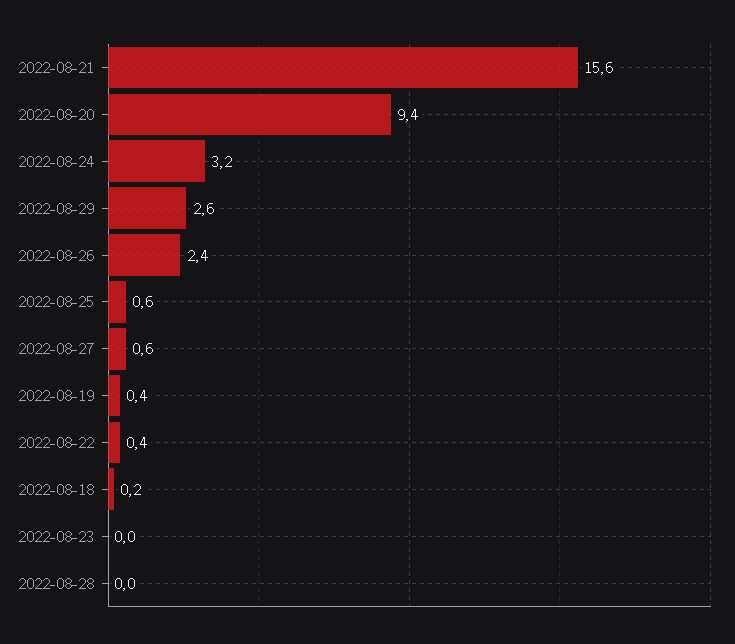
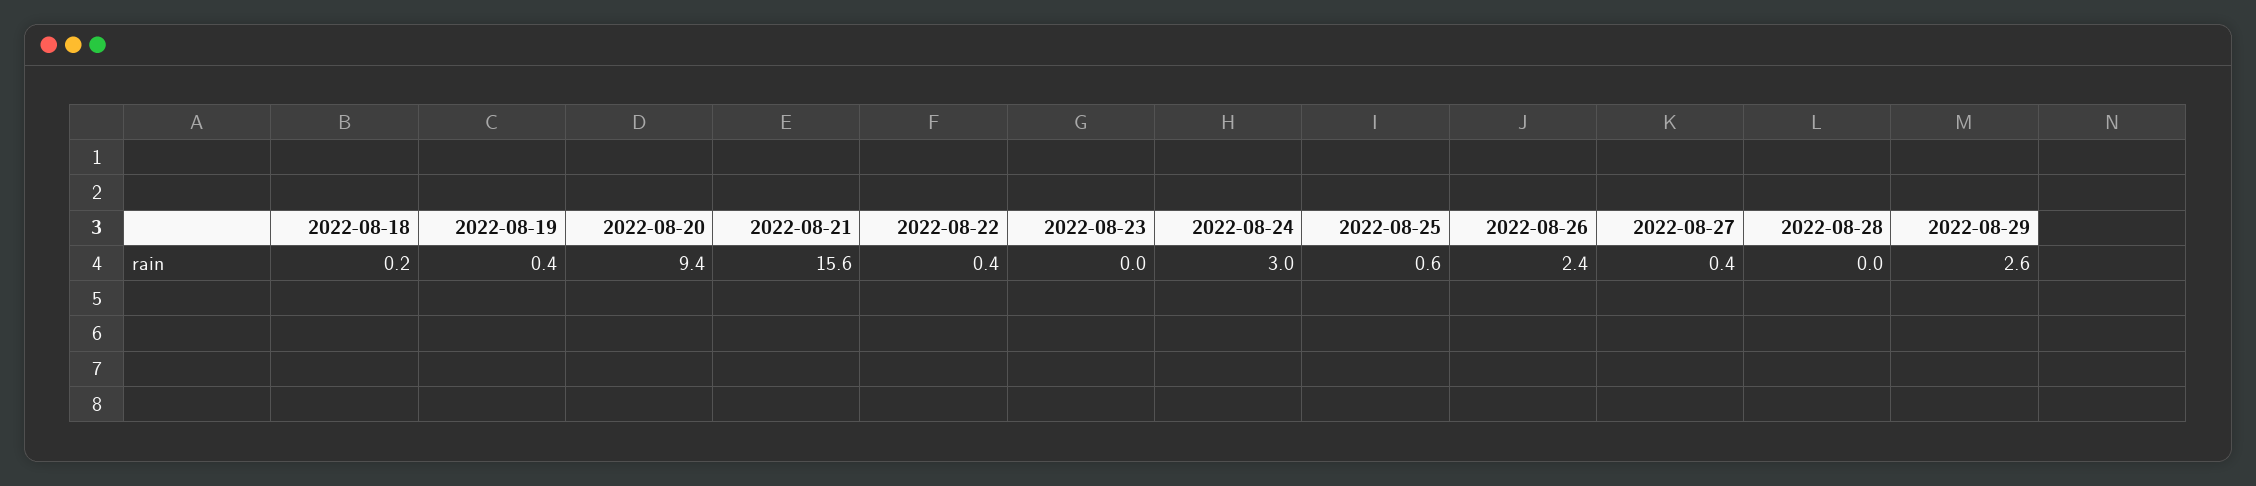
2022-08-24: 3.2 -> 3
2022-08-27: 0.6 -> 0.4

